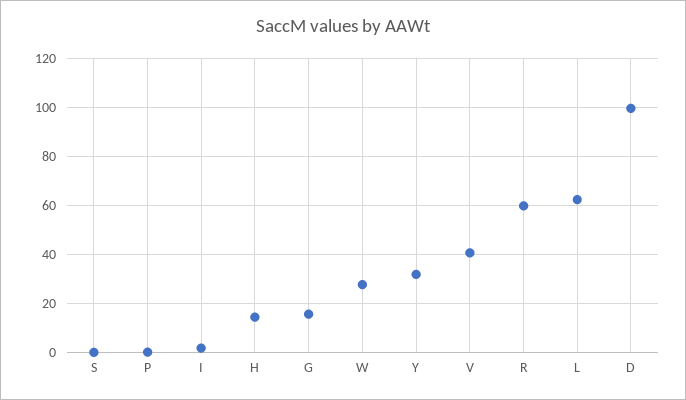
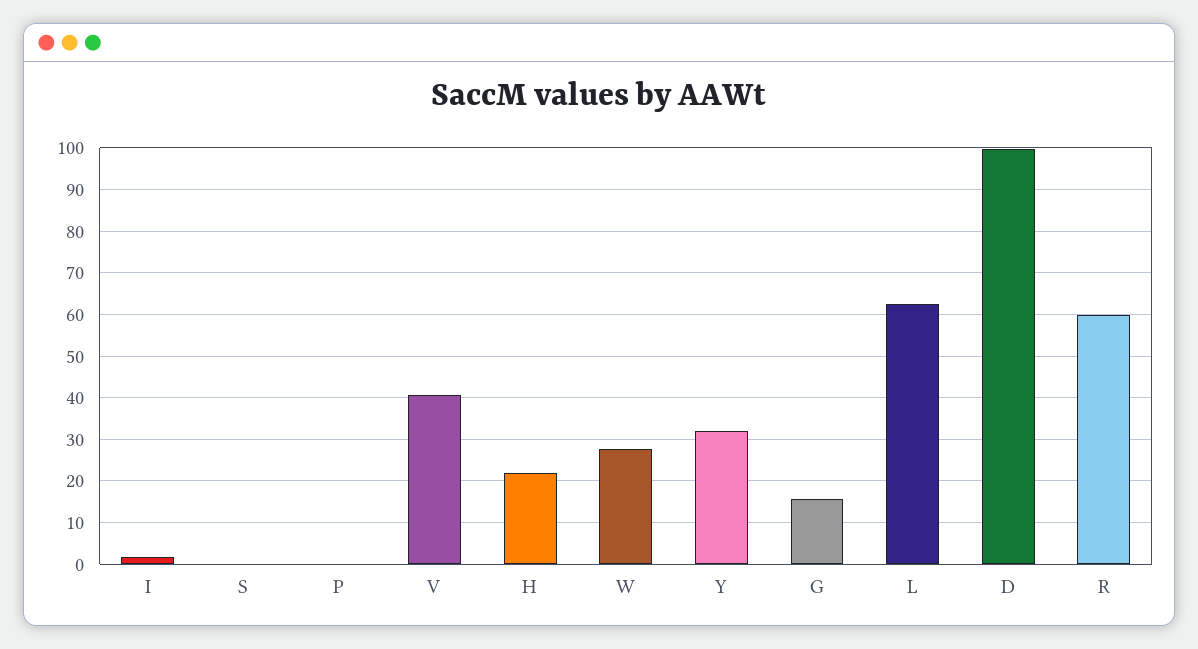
H: 15 -> 22

